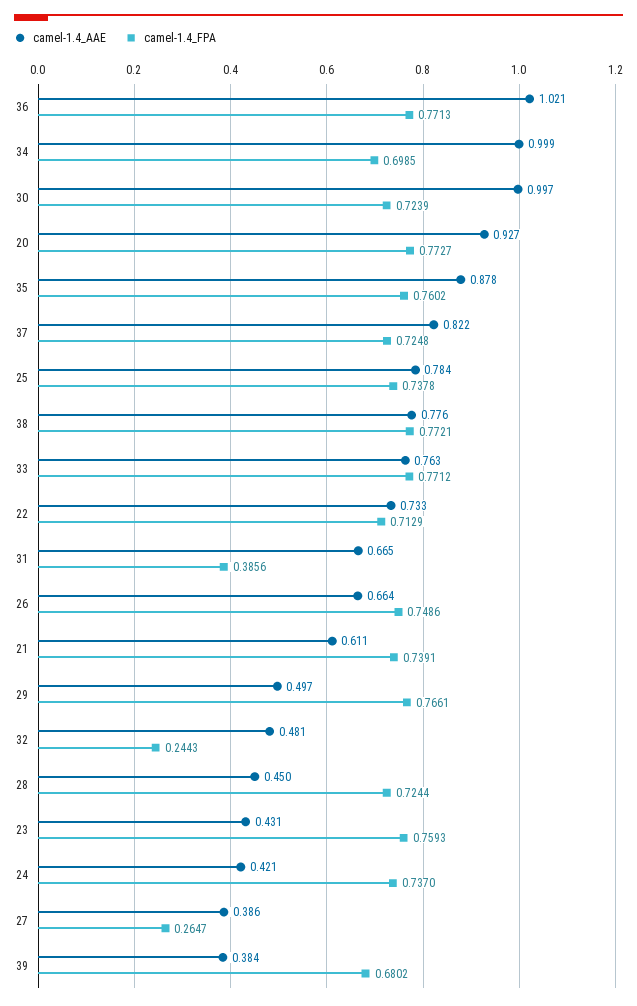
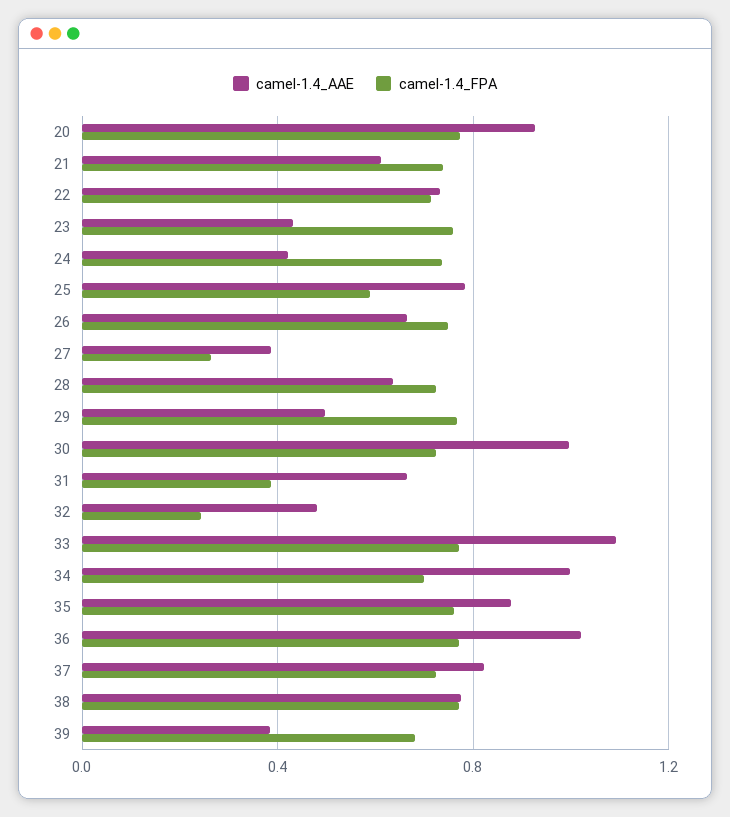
camel-1.4_FPA, 25: 0.7378 -> 0.6
camel-1.4_AAE, 33: 0.763 -> 1.1
camel-1.4_AAE, 28: 0.45 -> 0.65

